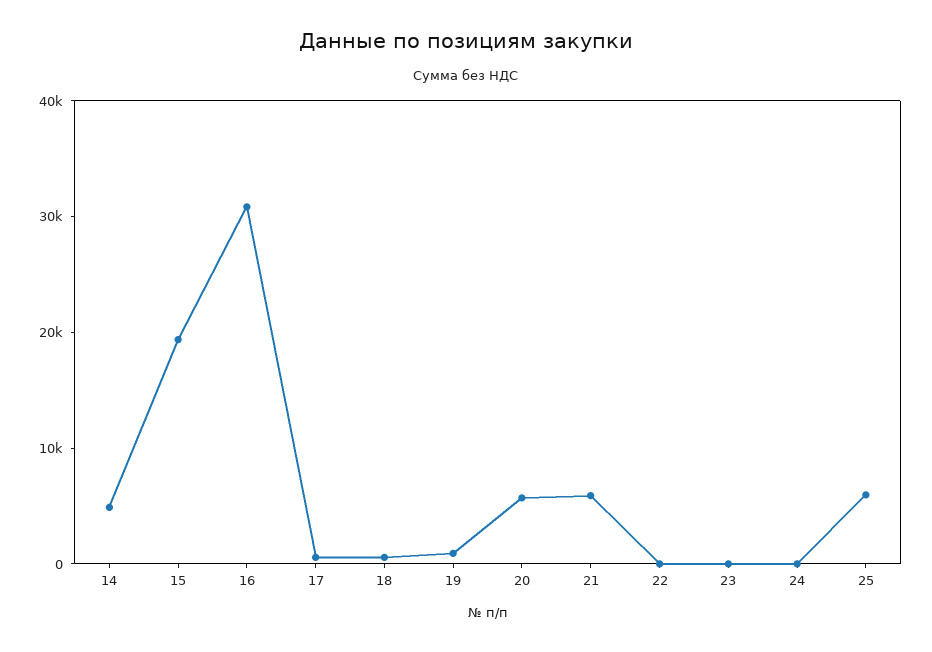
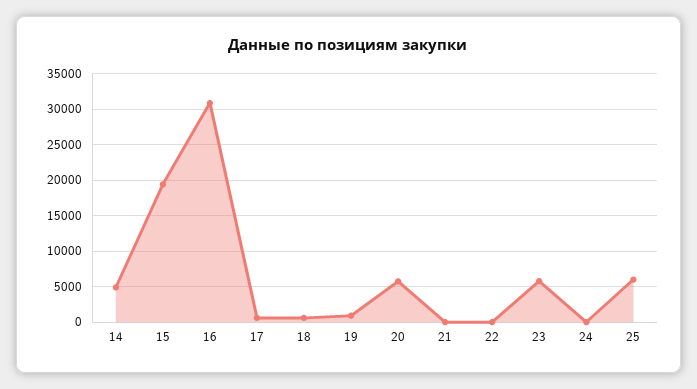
21: 6000 -> 0
23: 0 -> 6000

